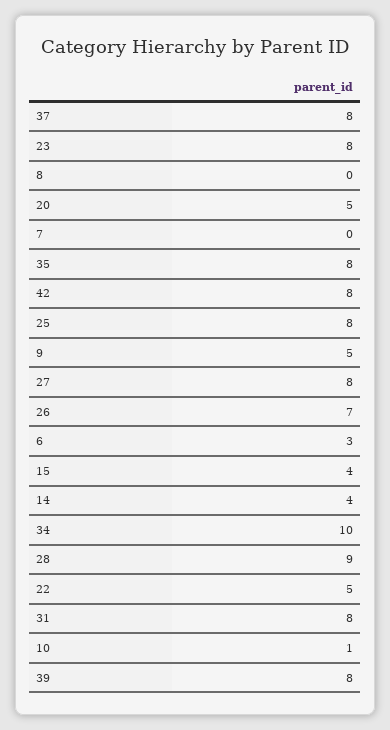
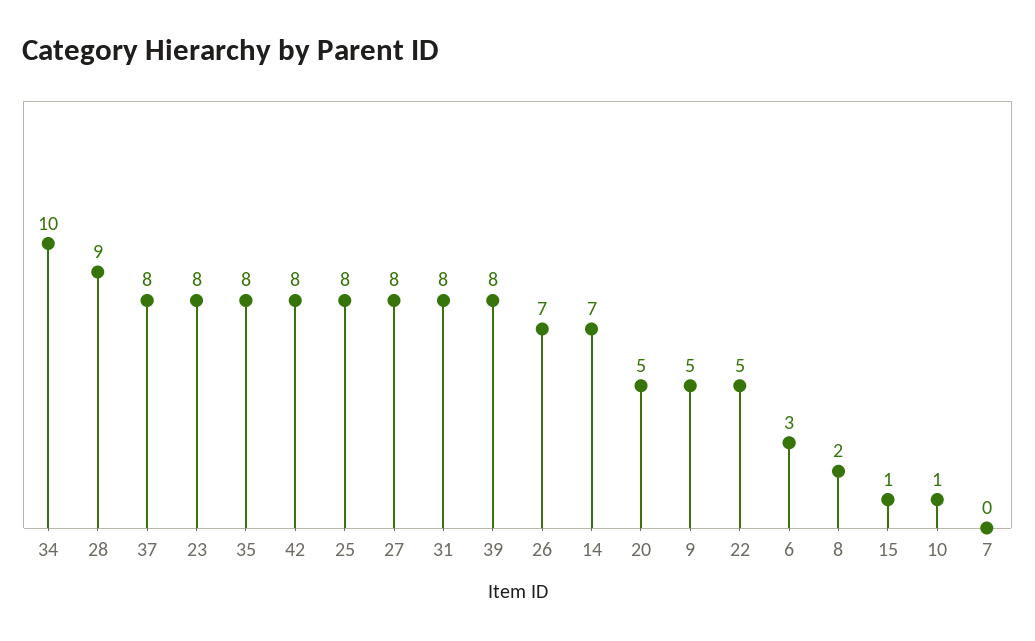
8: 0 -> 2
15: 4 -> 1
14: 4 -> 7

